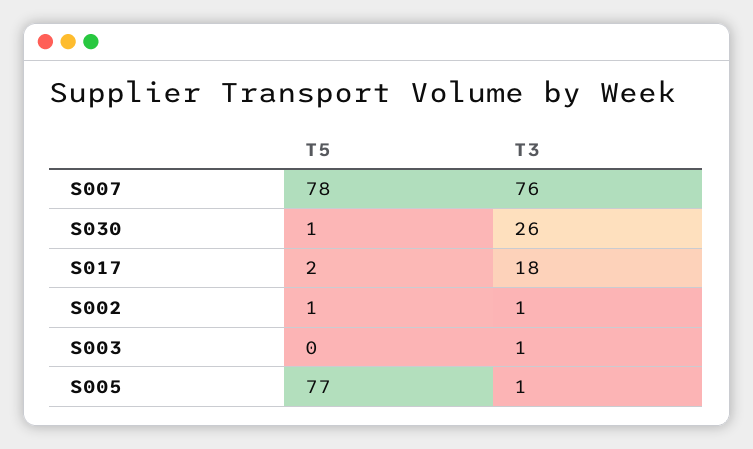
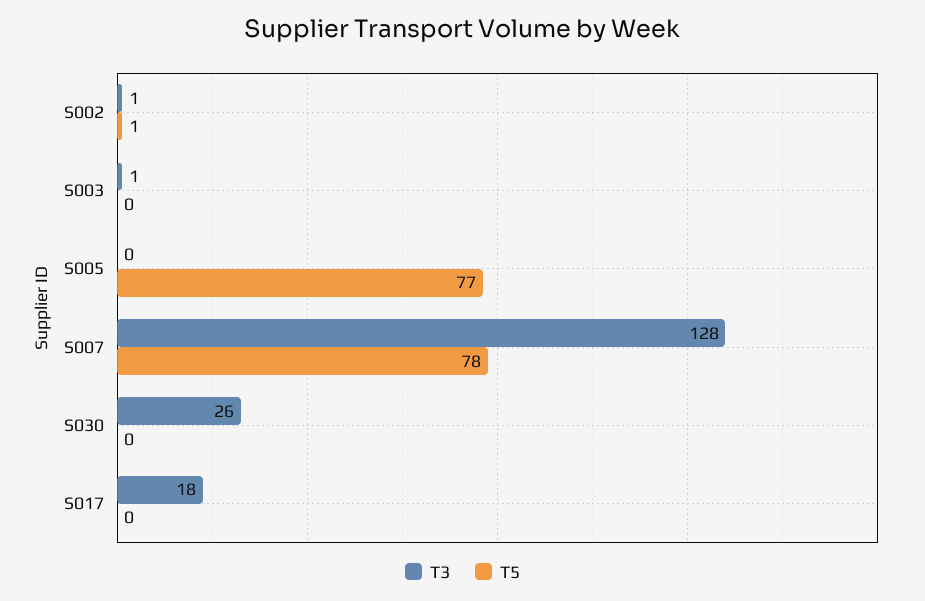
T3, S007: 76 -> 128
T5, S030: 1 -> 0
T5, S017: 2 -> 0
T3, S005: 1 -> 0

